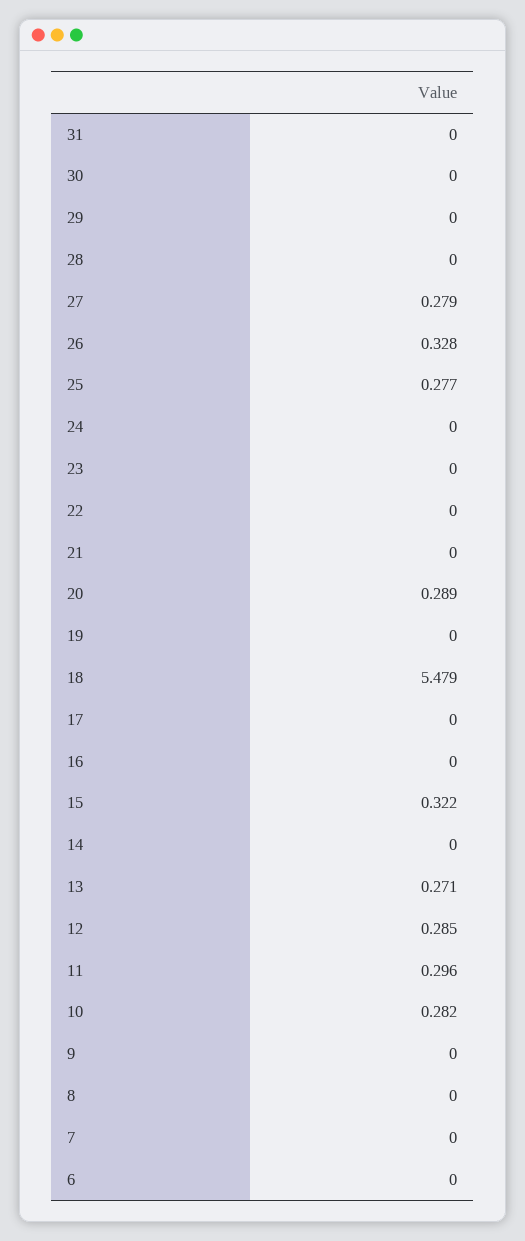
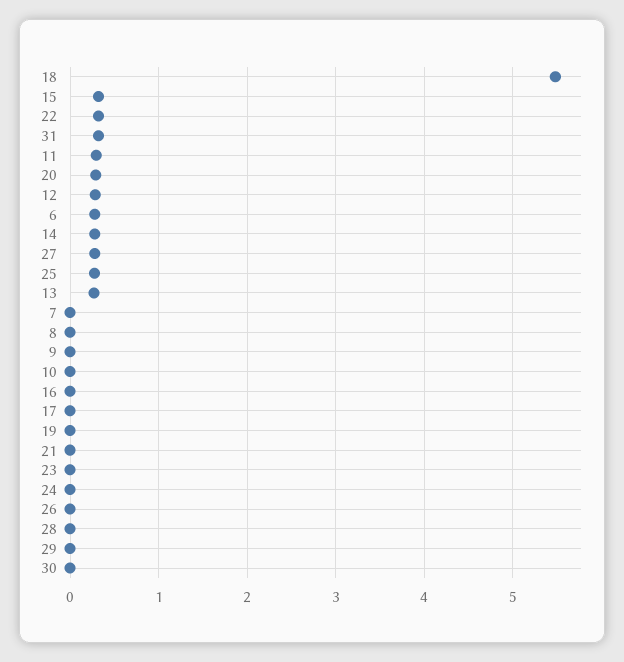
31: 0 -> 0.3
26: 0.328 -> 0
22: 0 -> 0.3
14: 0 -> 0.3
10: 0.282 -> 0
6: 0 -> 0.3

